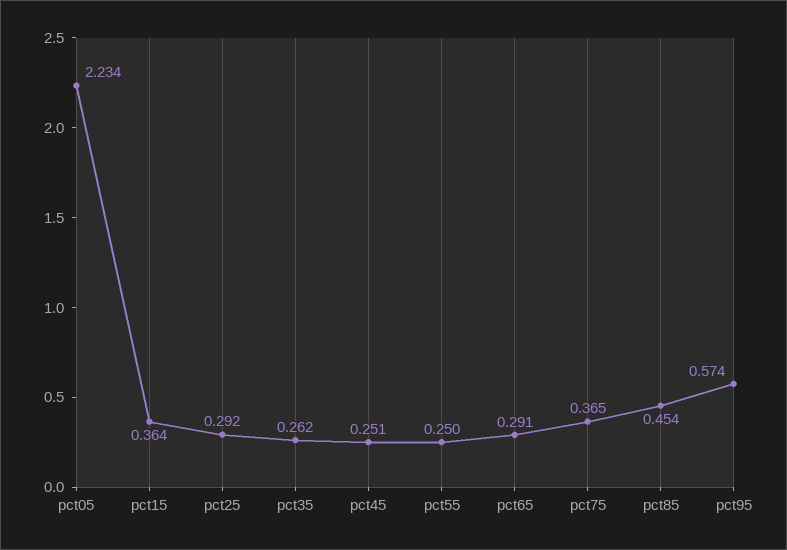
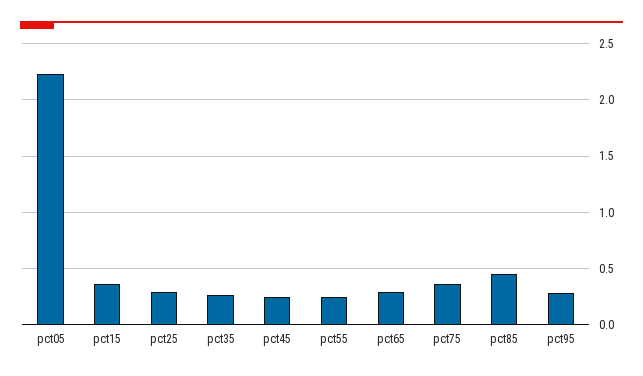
pct95: 0.574 -> 0.3

